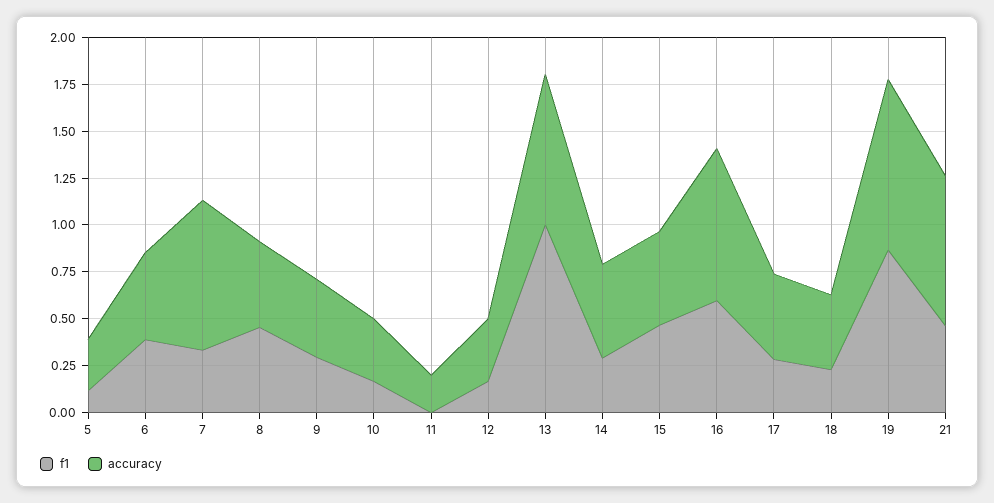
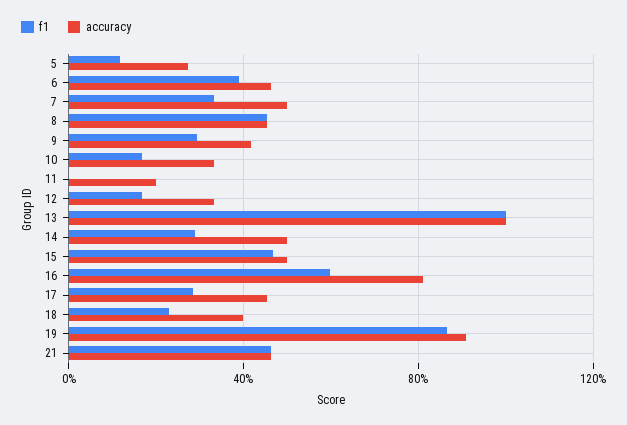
accuracy, 7: 0.8 -> 0.5
accuracy, 13: 0.8 -> 1
accuracy, 21: 0.8 -> 0.45

